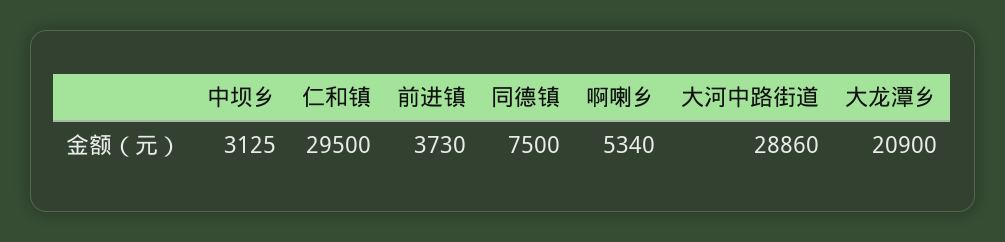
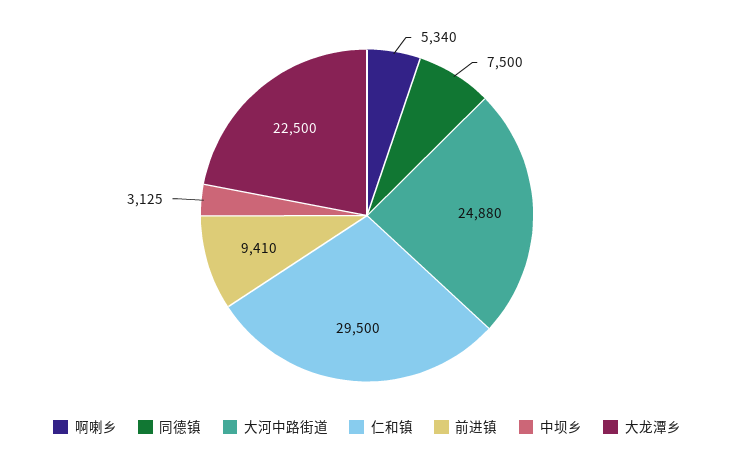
前进镇: 3730 -> 9410
大河中路街道: 28860 -> 24880
大龙潭乡: 20900 -> 22500

